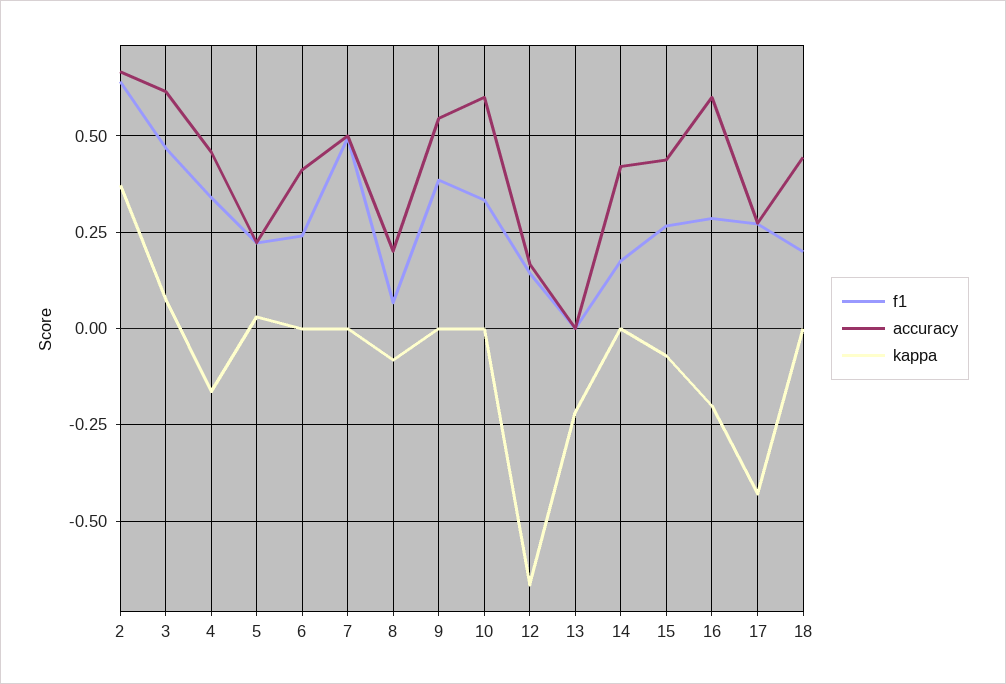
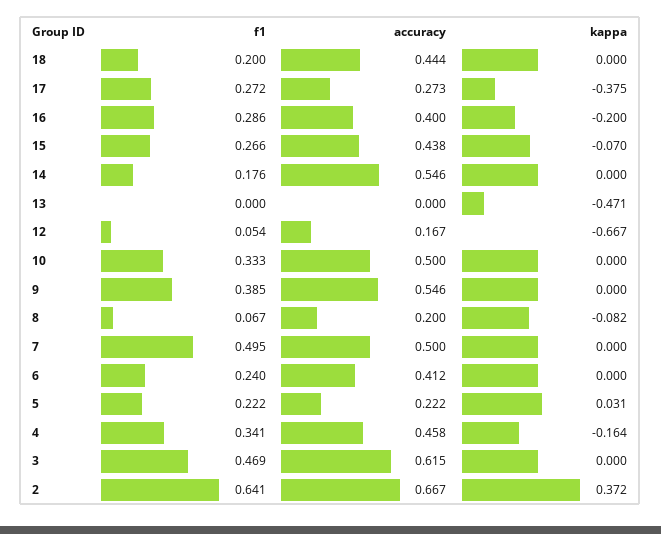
kappa, 3: 0.075 -> 0
accuracy, 10: 0.6 -> 0.5
f1, 12: 0.15 -> 0.054
kappa, 13: -0.225 -> -0.471
accuracy, 14: 0.425 -> 0.546
accuracy, 16: 0.6 -> 0.4
kappa, 17: -0.425 -> -0.375

